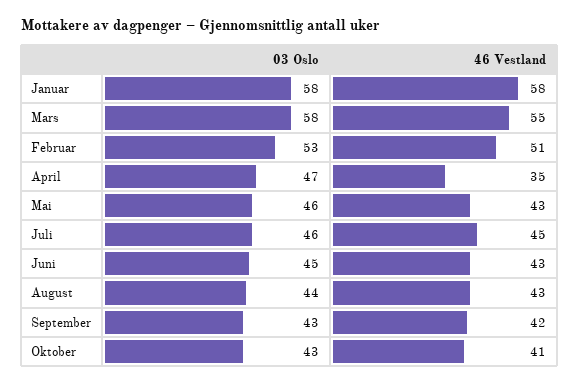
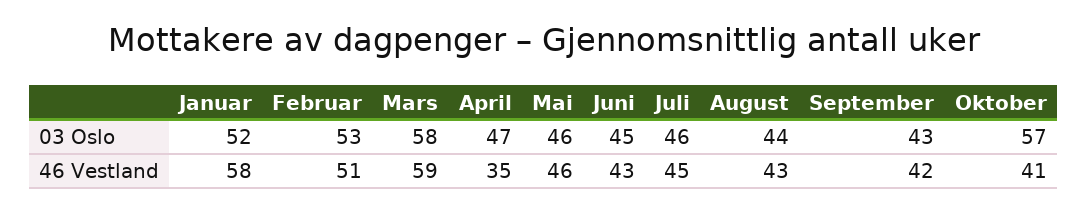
03 Oslo, Januar: 58 -> 52
46 Vestland, Mars: 55 -> 59
46 Vestland, Mai: 43 -> 46
03 Oslo, Oktober: 43 -> 57

